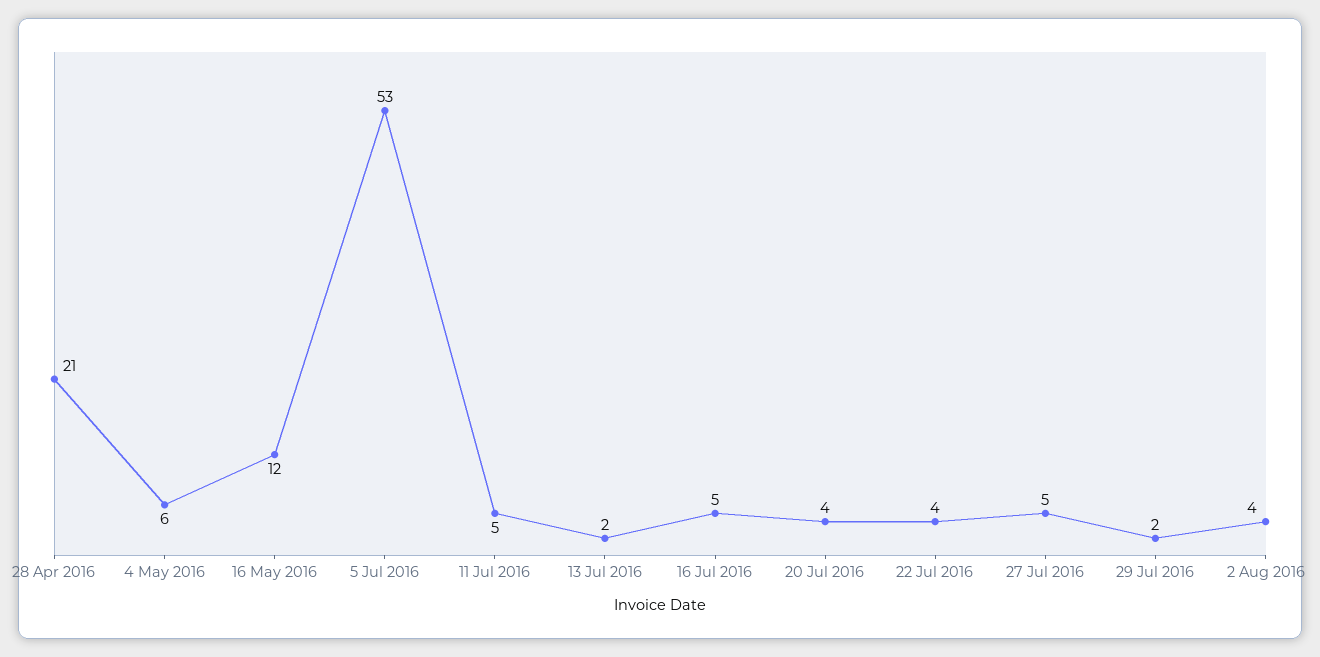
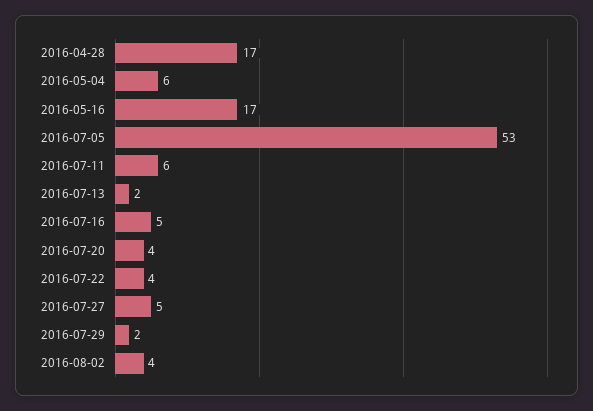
28 Apr 2016: 21 -> 17
16 May 2016: 12 -> 17
11 Jul 2016: 5 -> 6

